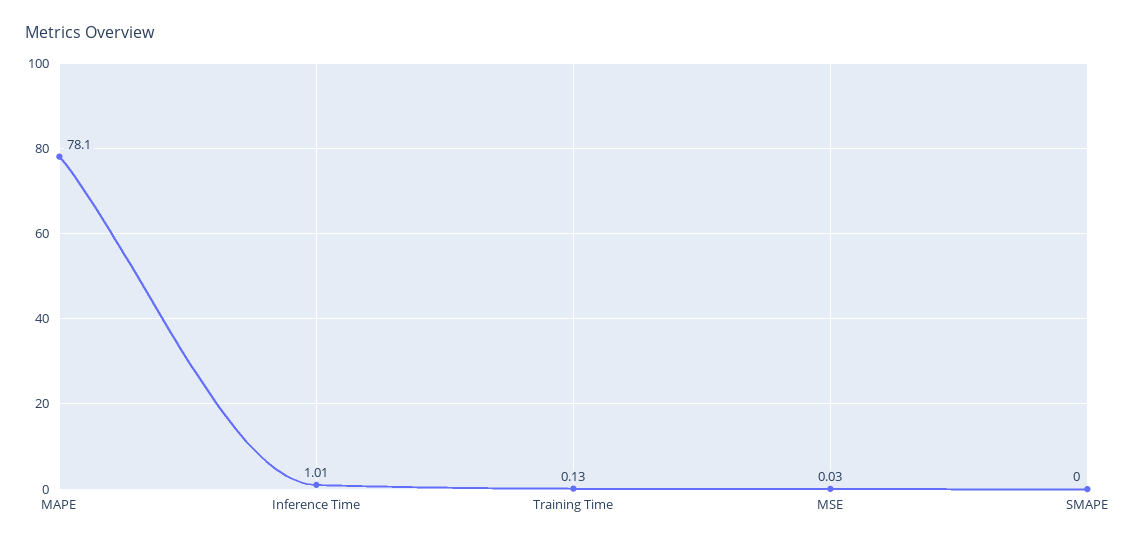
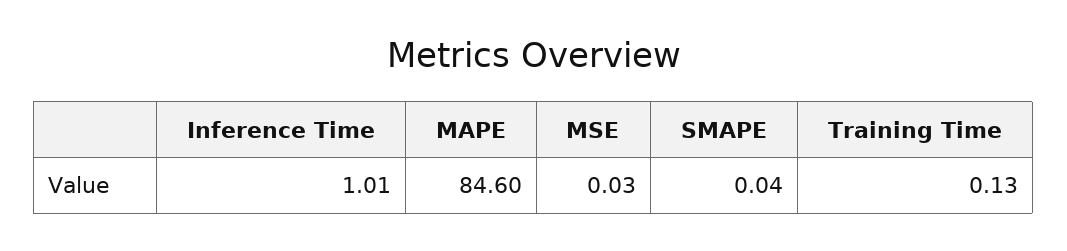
MAPE: 78.1 -> 84.6
SMAPE: 0 -> 0.04

